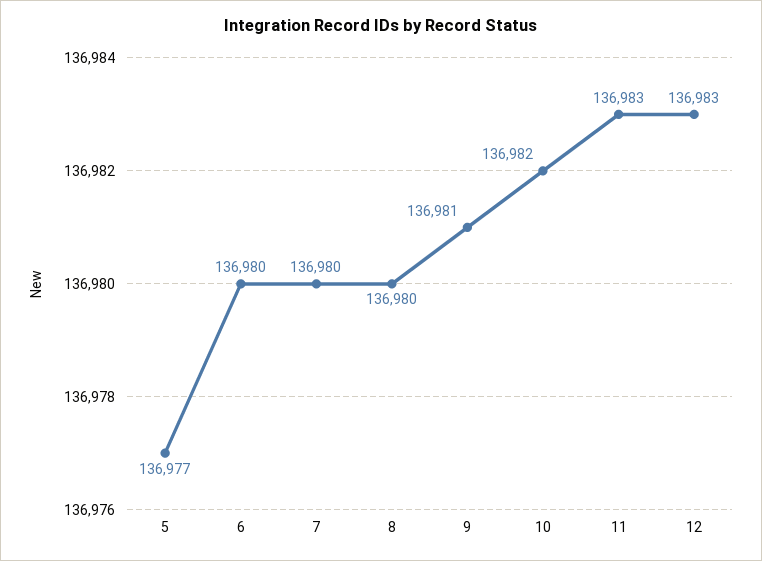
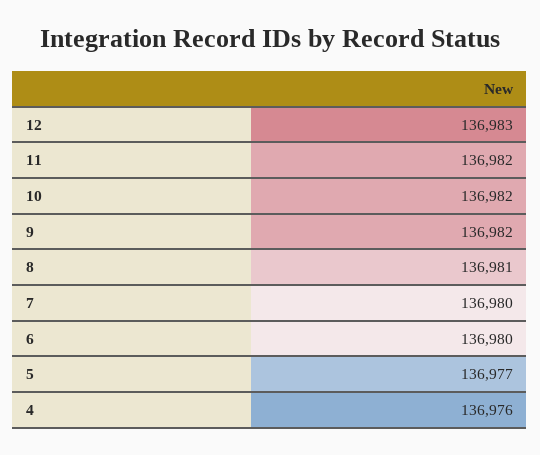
8: 136980 -> 136981
9: 136981 -> 136982
11: 136983 -> 136982
4: none -> 136976

